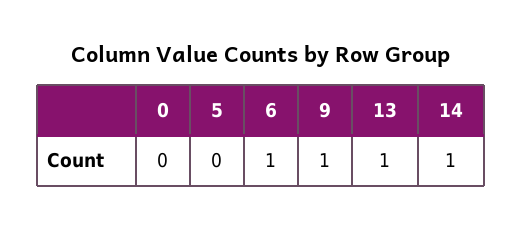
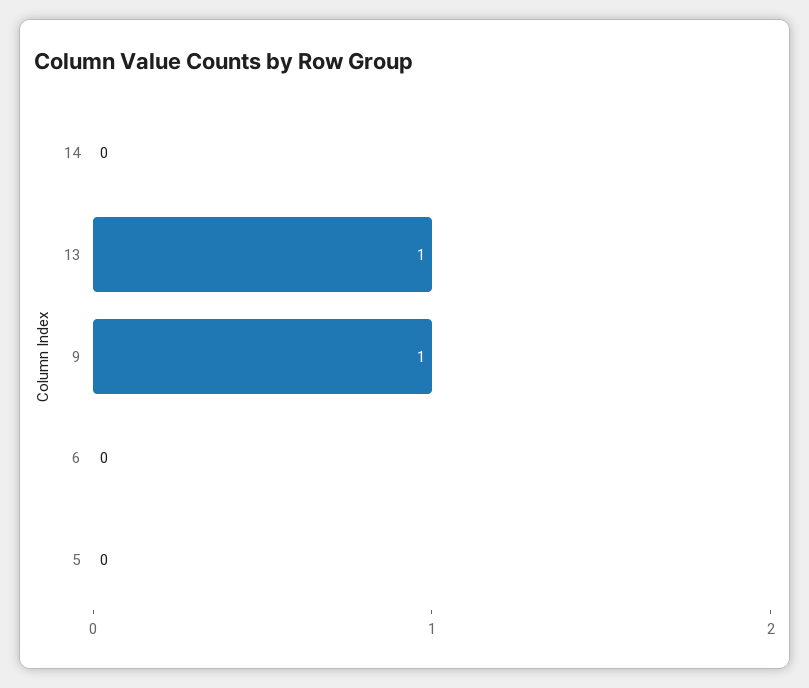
0: 0 -> none
6: 1 -> 0
14: 1 -> 0

